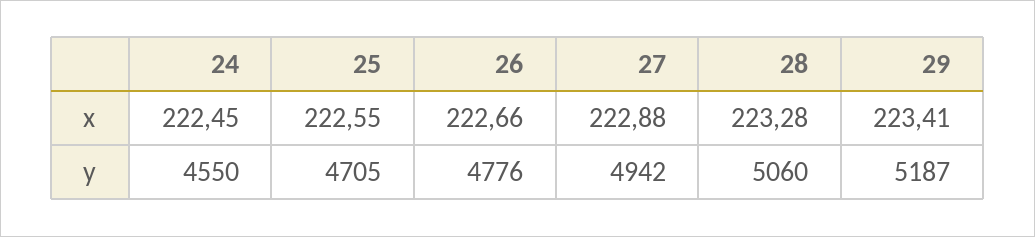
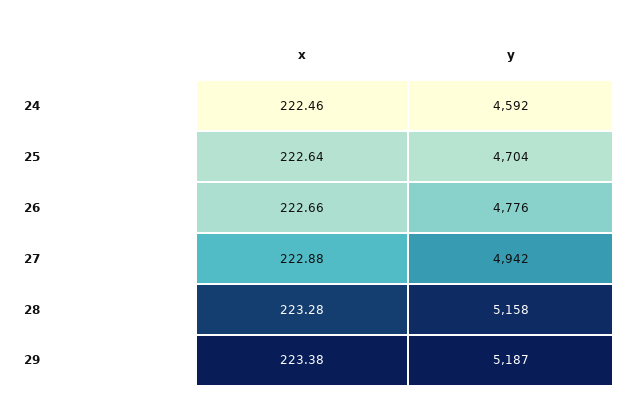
24, x: 222.45 -> 222.46
25, x: 222.55 -> 222.64
29, x: 223.41 -> 223.38
24, y: 4550 -> 4592
25, y: 4705 -> 4704
28, y: 5060 -> 5158

